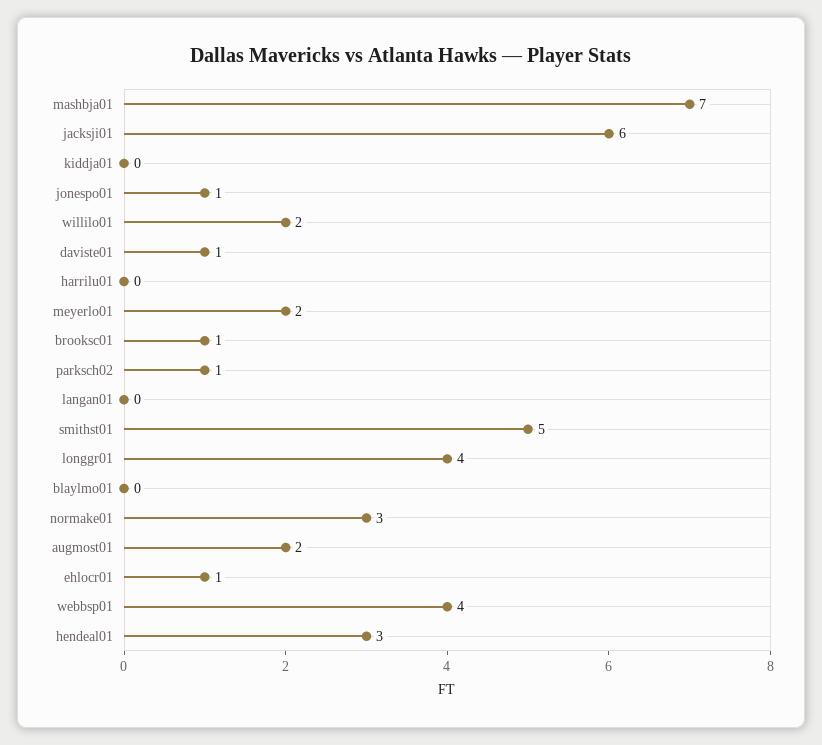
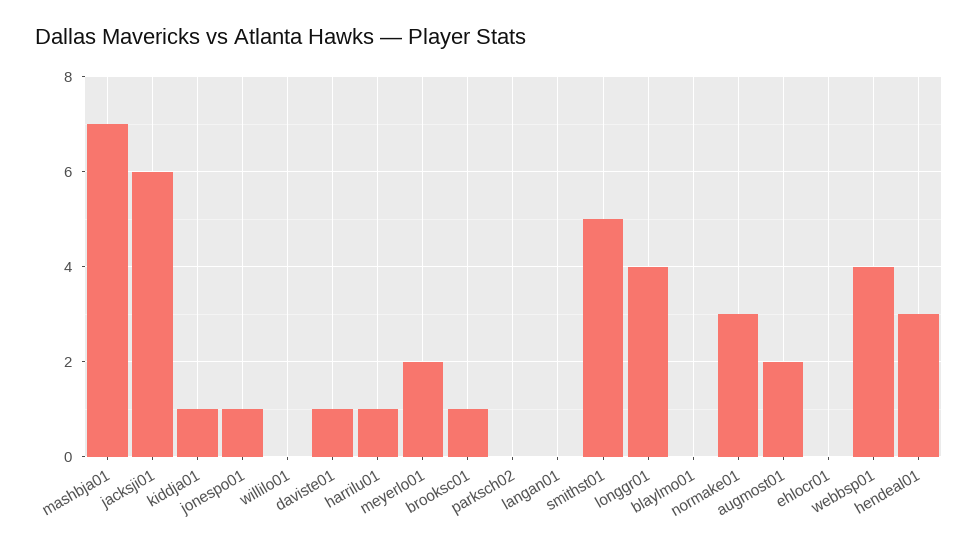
kiddja01: 0 -> 1
willilo01: 2 -> 0
harrilu01: 0 -> 1
parksch02: 1 -> 0
ehlocr01: 1 -> 0

